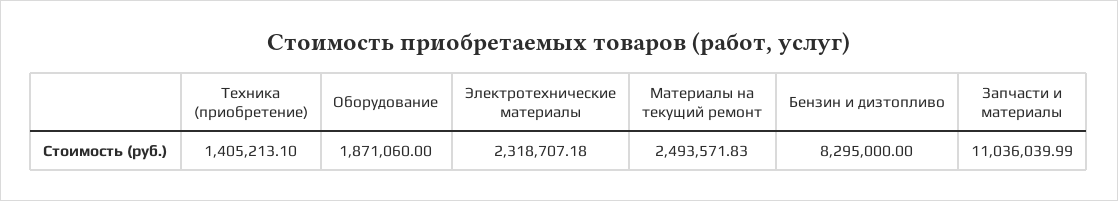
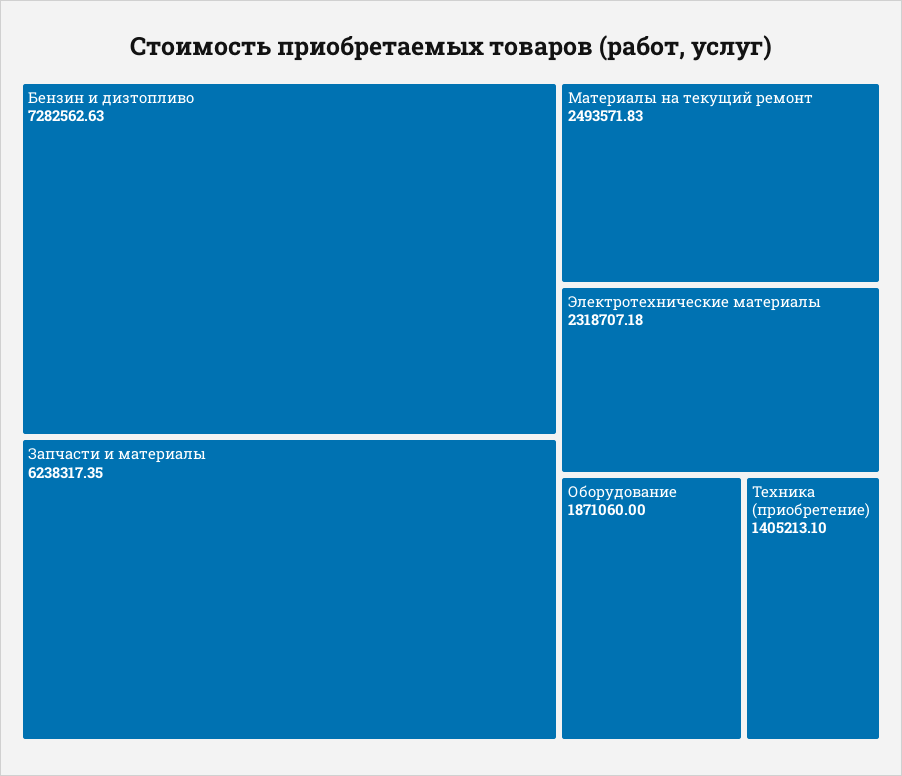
Бензин и дизтопливо: 8295000 -> 7282562.63
Запчасти и материалы: 11036039.99 -> 6238317.35

